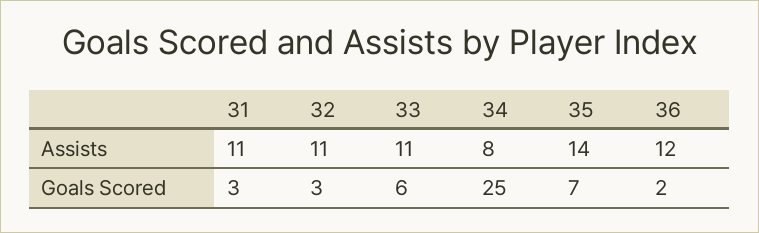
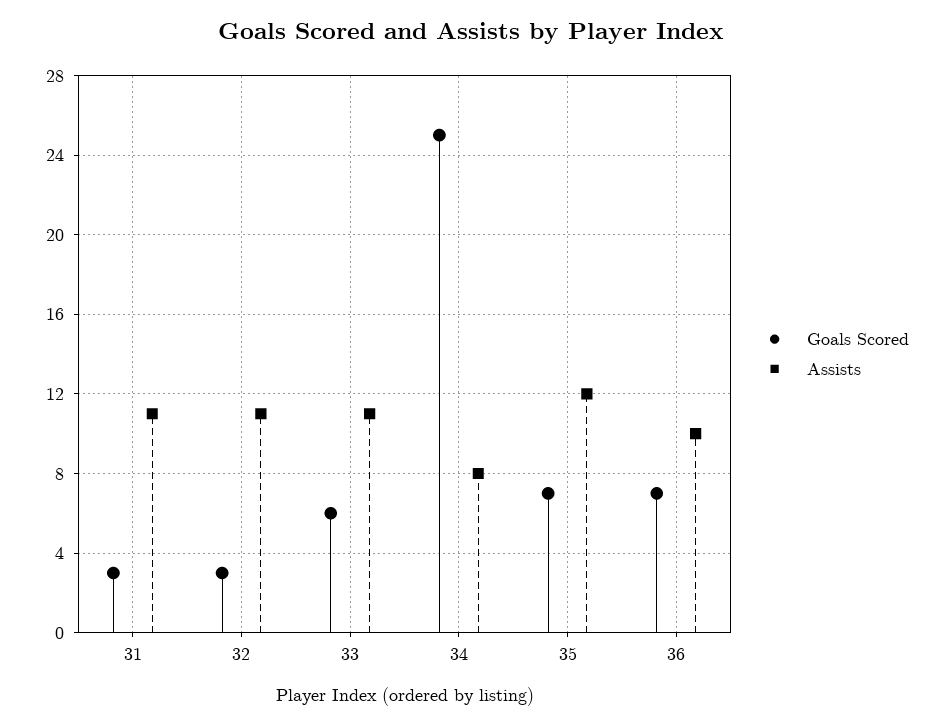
Assists, 35: 14 -> 12
Assists, 36: 12 -> 10
Goals Scored, 36: 2 -> 7

